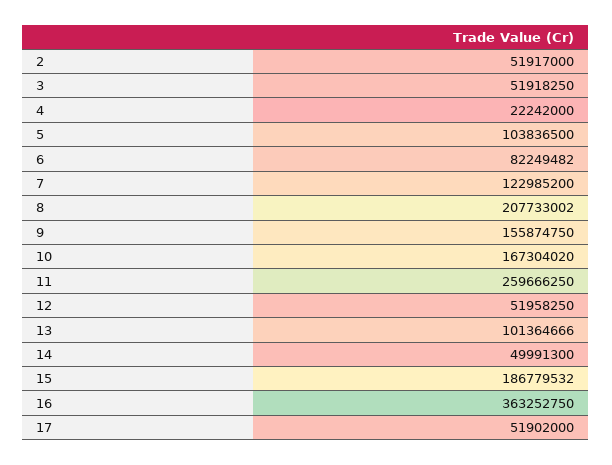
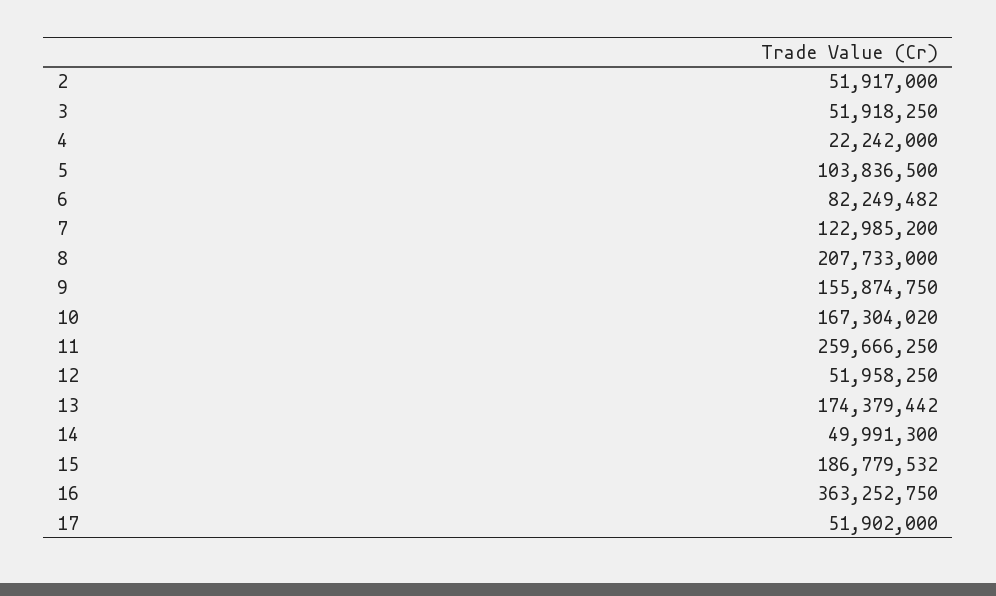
8: 207733002 -> 207733000
13: 101364666 -> 174379442

